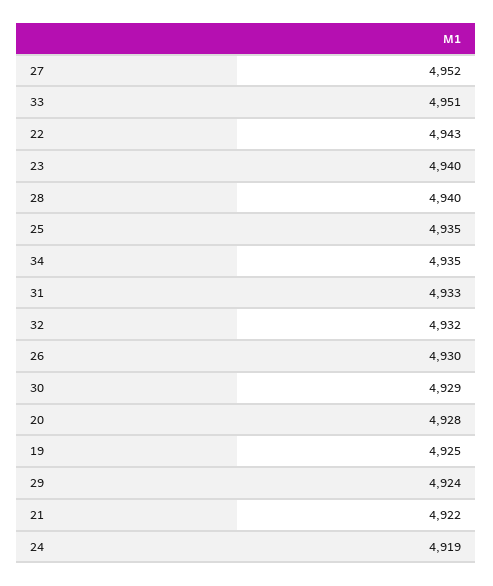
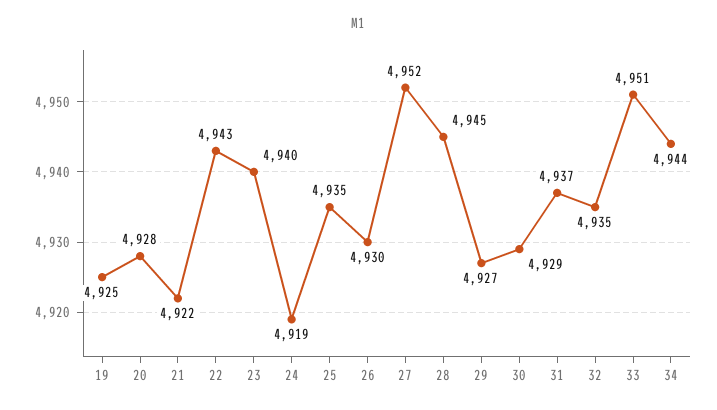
28: 4940 -> 4945
34: 4935 -> 4944
31: 4933 -> 4937
32: 4932 -> 4935
29: 4924 -> 4927

